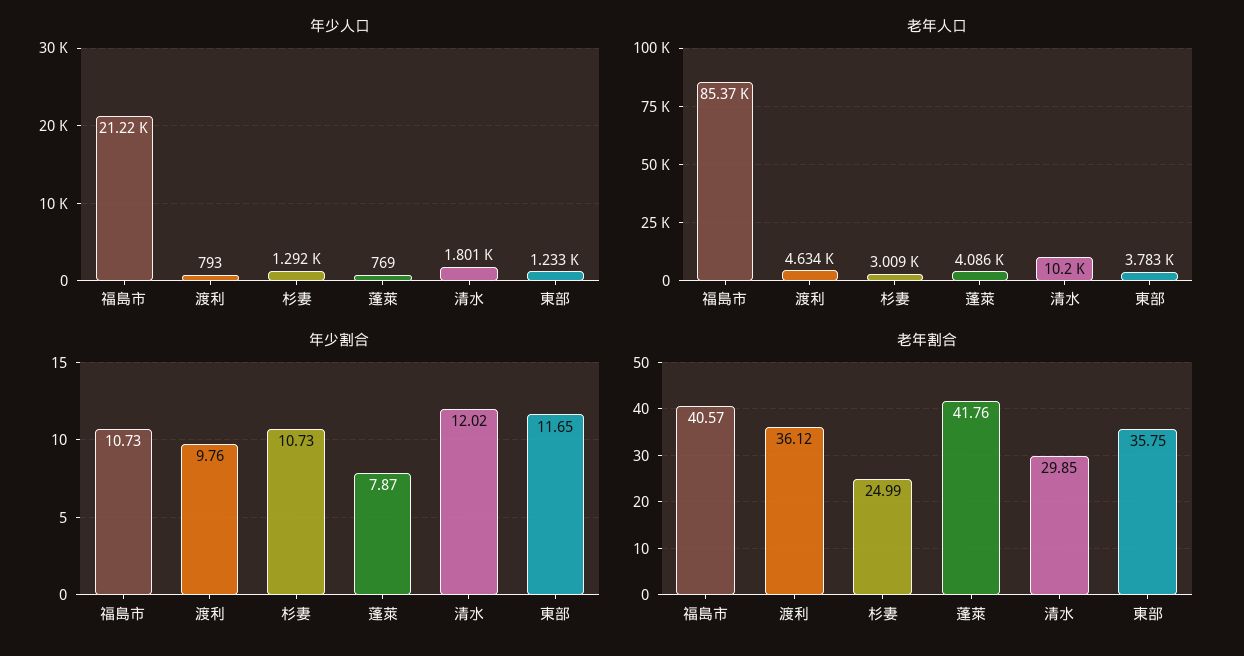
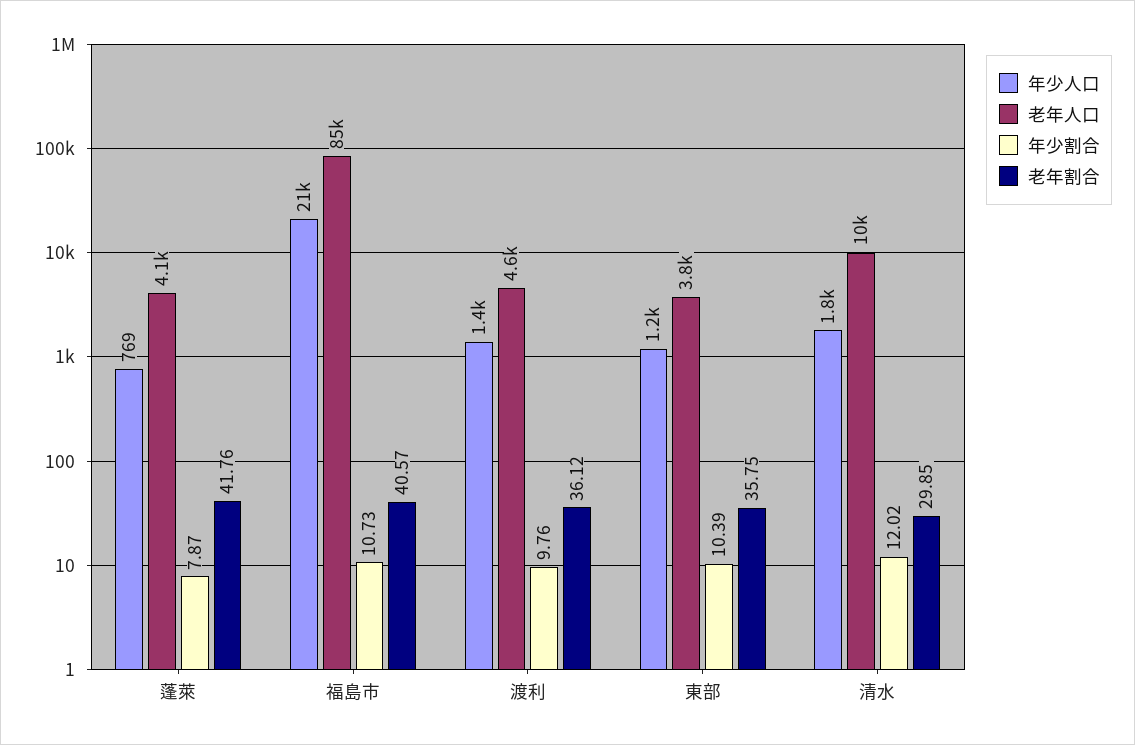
年少人口, 渡利: 793 -> 1400
年少人口, 杉妻: 1292 -> none
老年人口, 杉妻: 3009 -> none
年少割合, 杉妻: 10.73 -> none
年少割合, 東部: 11.65 -> 10.39
老年割合, 杉妻: 24.99 -> none

